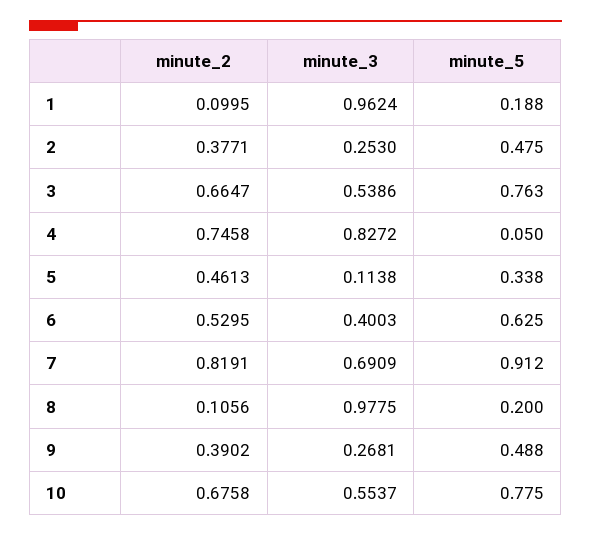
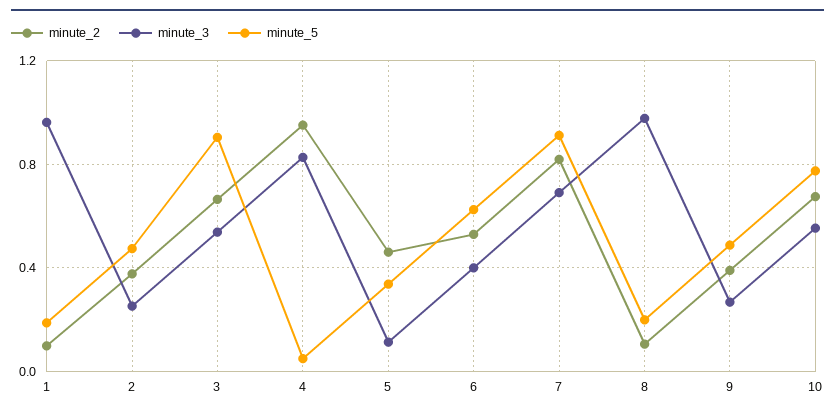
minute_5, 3: 0.763 -> 0.9
minute_2, 4: 0.7458 -> 0.95

